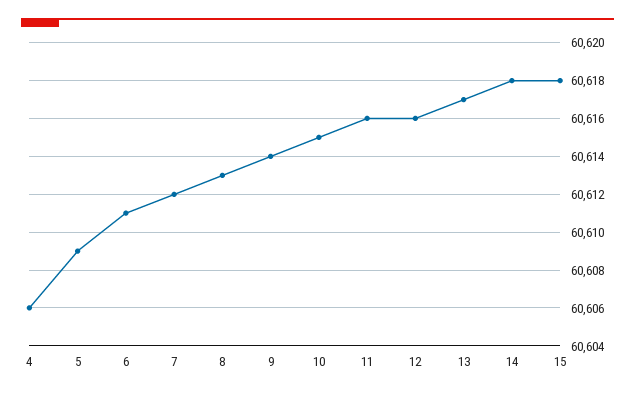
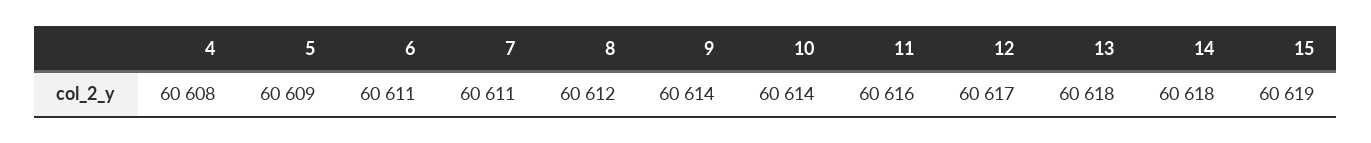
4: 60606 -> 60608
7: 60612 -> 60611
8: 60613 -> 60612
10: 60615 -> 60614
12: 60616 -> 60617
13: 60617 -> 60618
15: 60618 -> 60619

